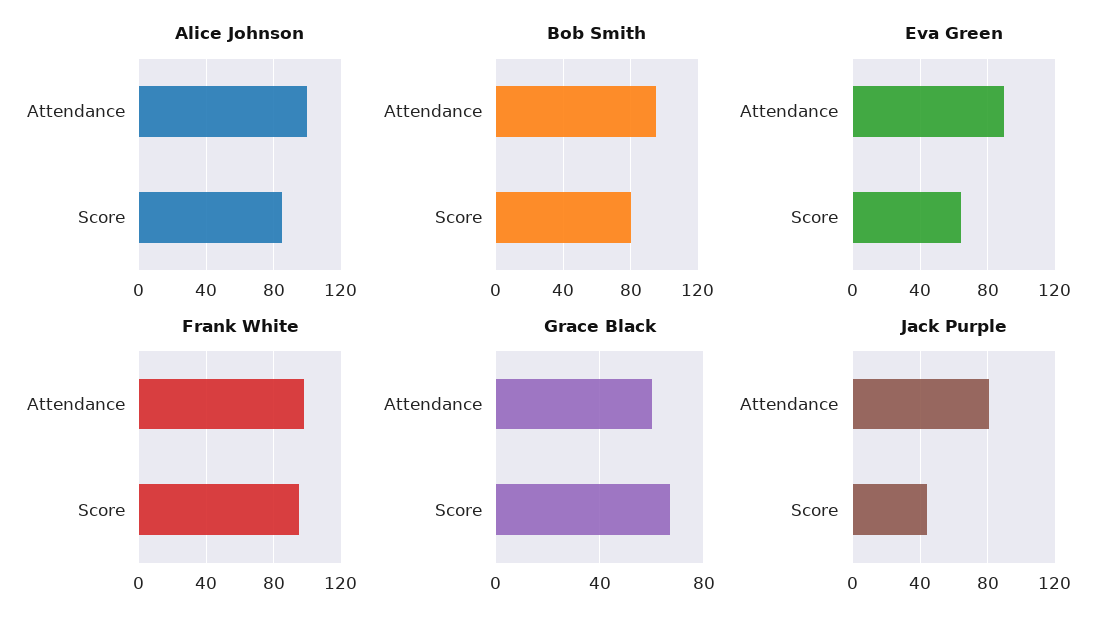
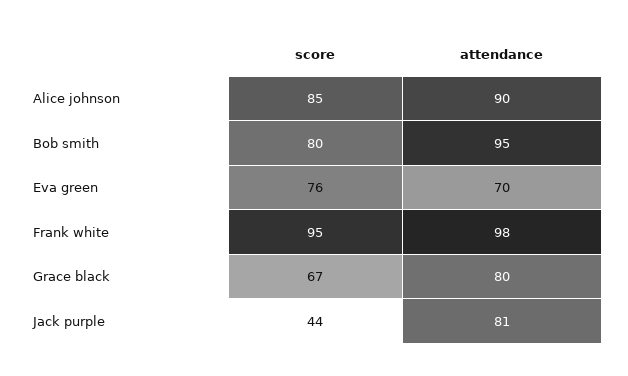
Alice Johnson, Attendance: 100 -> 90
Eva Green, Attendance: 90 -> 70
Eva Green, Score: 65 -> 76
Grace Black, Attendance: 60 -> 80

